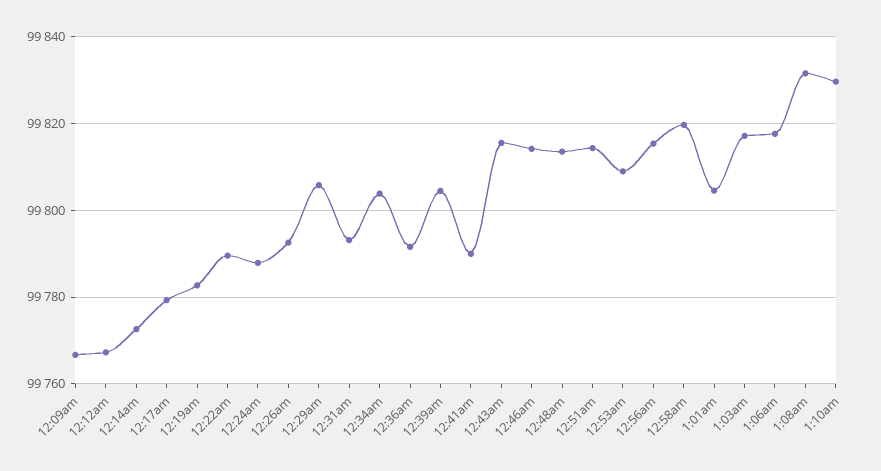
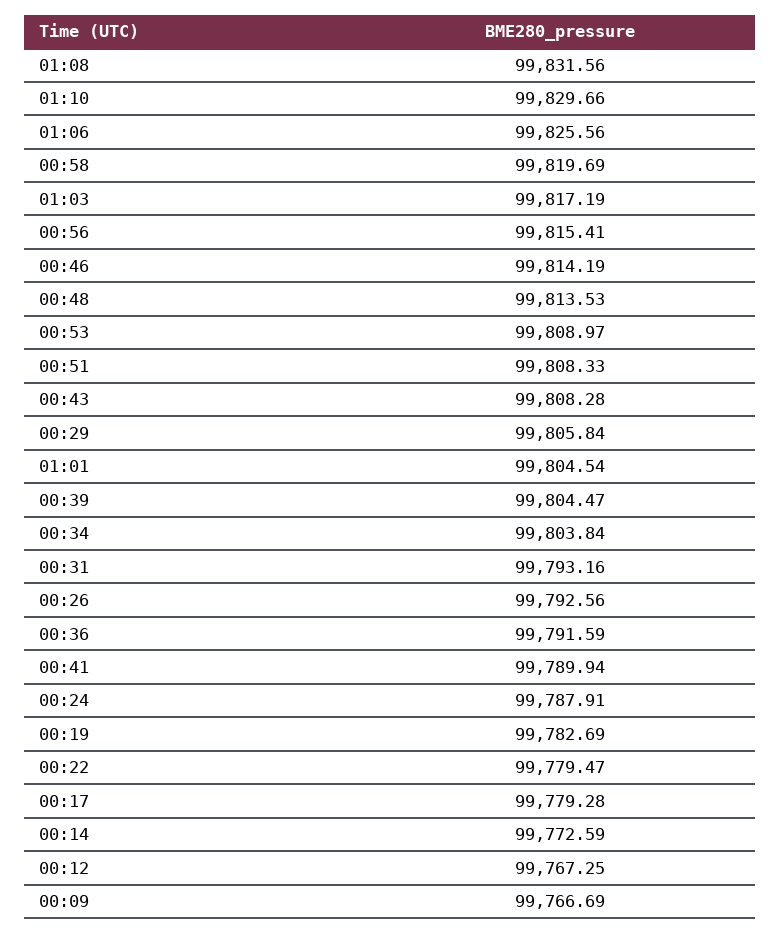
12:22am: 99790 -> 99779.47
12:43am: 99816 -> 99808.28
12:51am: 99814 -> 99808.33
1:06am: 99818 -> 99825.56

